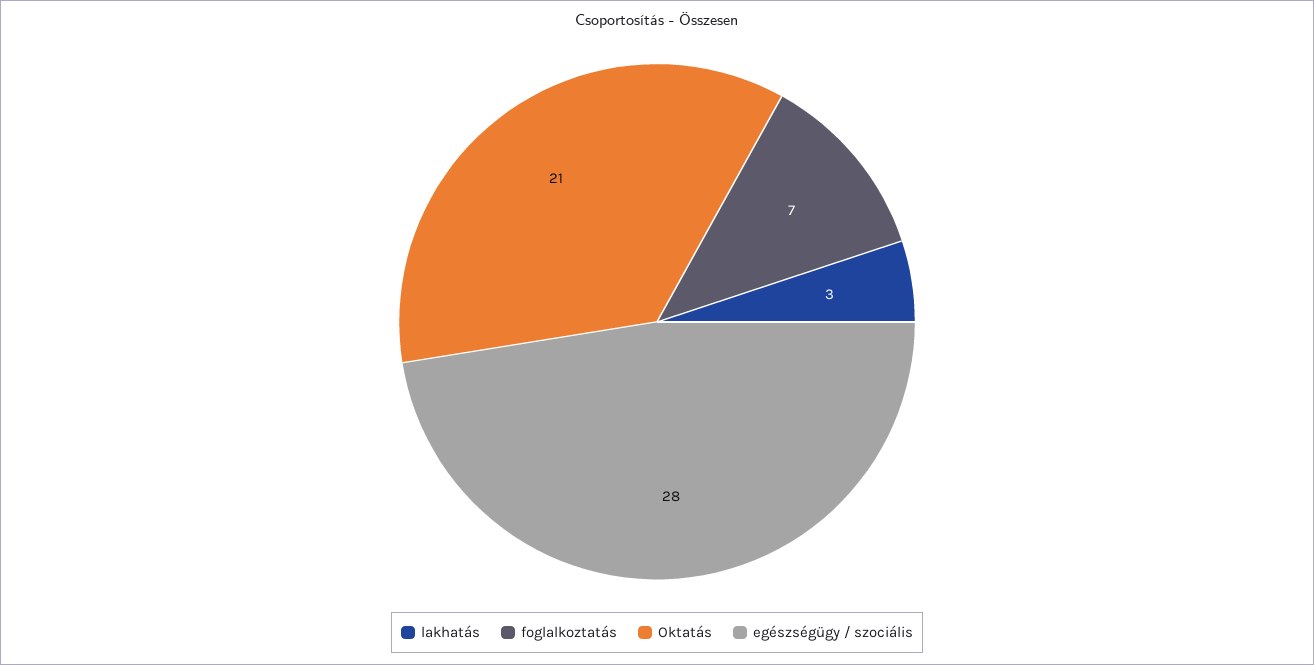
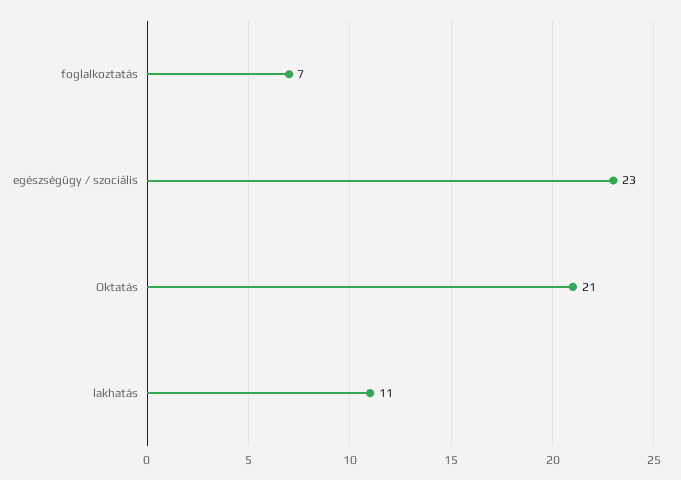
lakhatás: 3 -> 11
egészségügy / szociális: 28 -> 23

